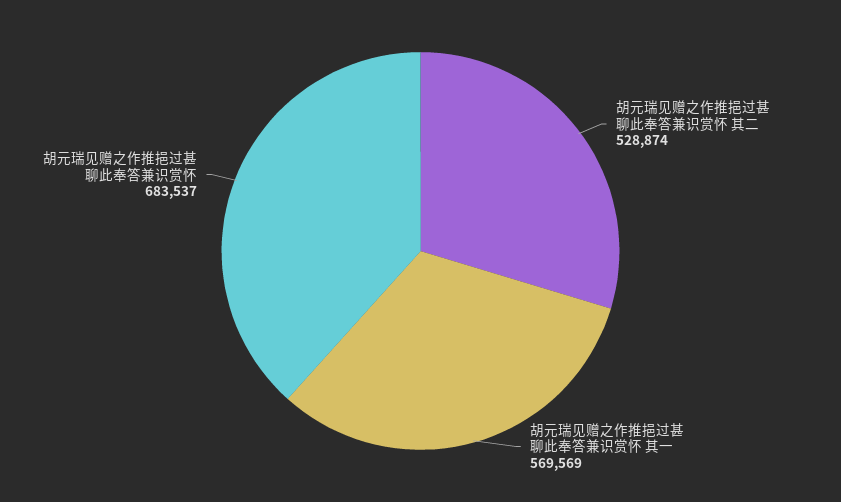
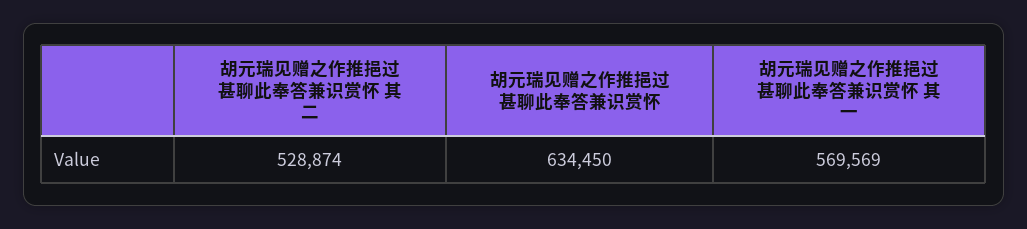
胡元瑞见赠之作推挹过甚聊此奉答兼识赏怀: 683537 -> 634450

